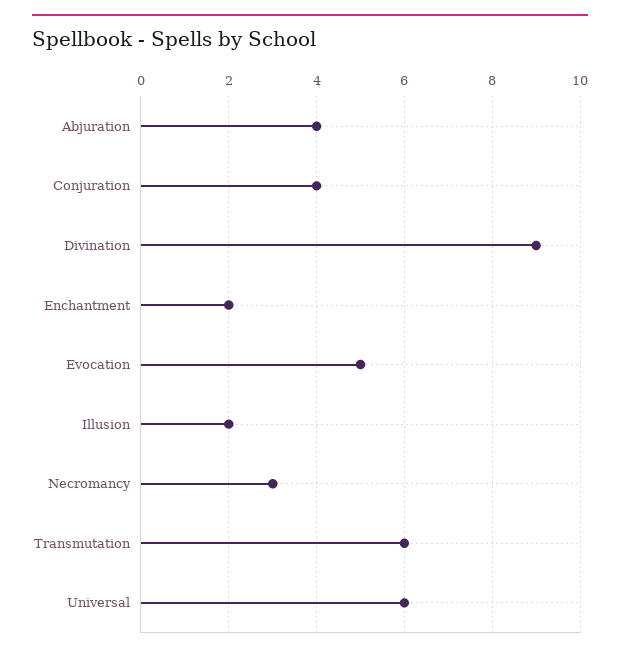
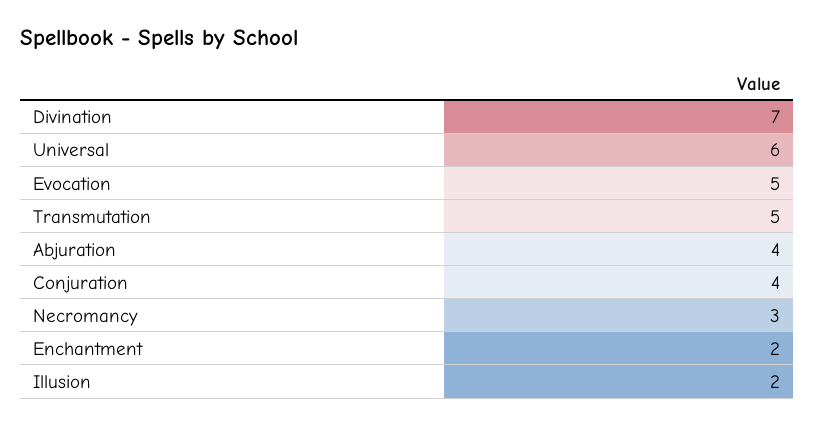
Divination: 9 -> 7
Transmutation: 6 -> 5

